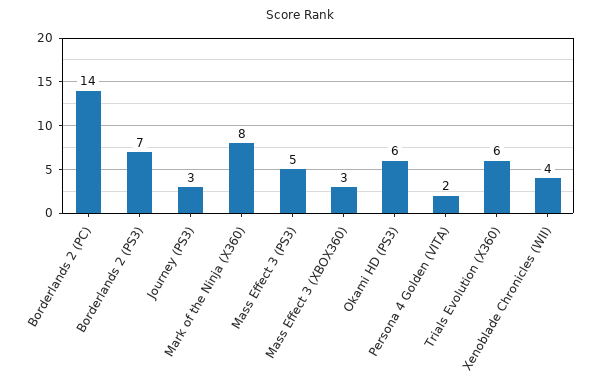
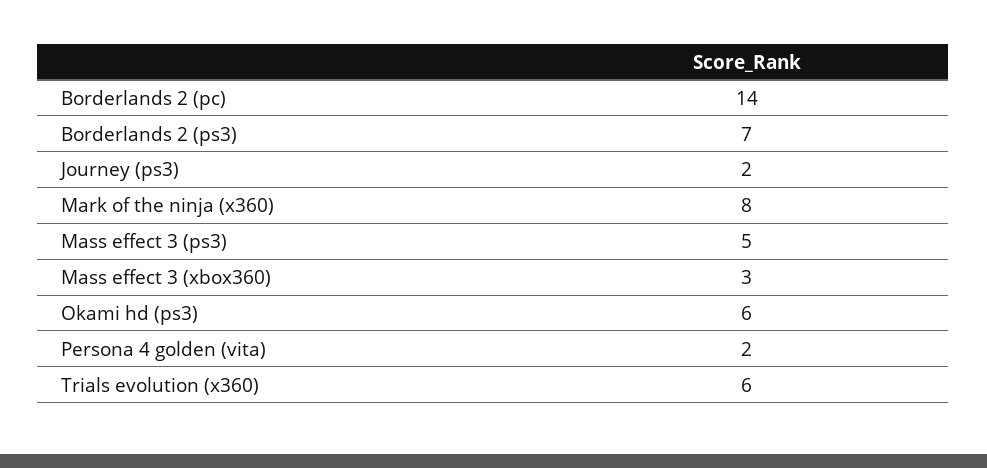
Journey (PS3): 3 -> 2
Xenoblade Chronicles (WII): 4 -> none

